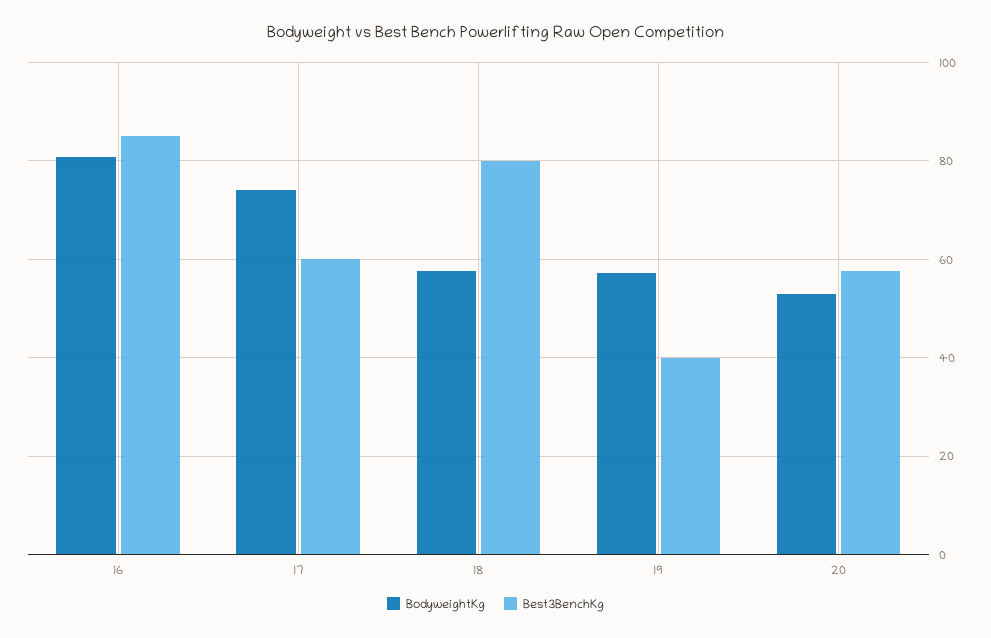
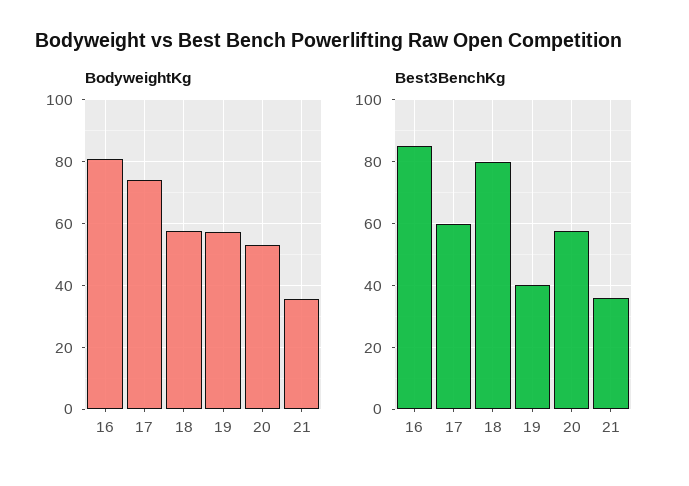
BodyweightKg, 21: none -> 36
Best3BenchKg, 21: none -> 36

